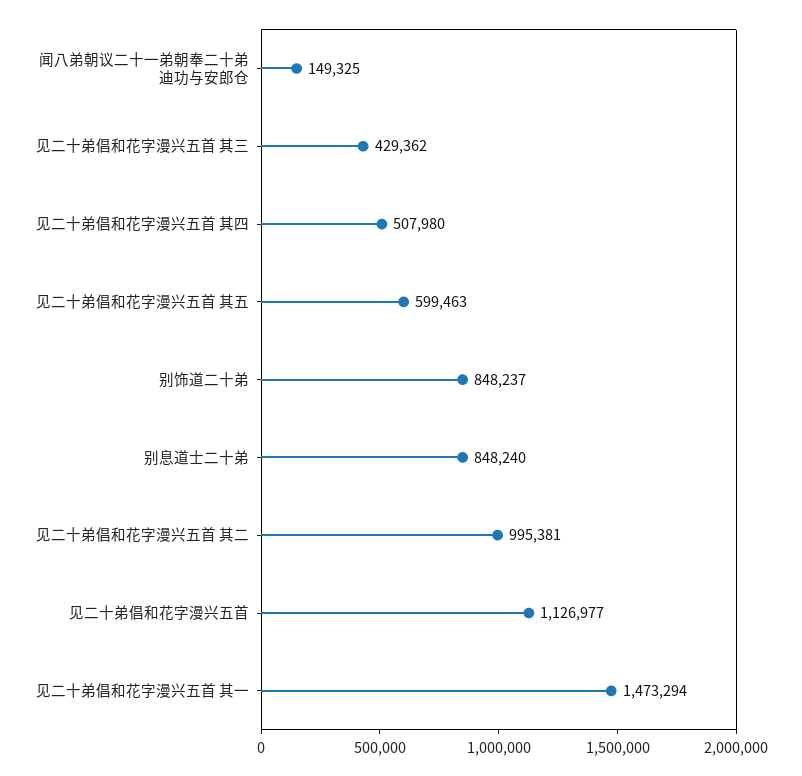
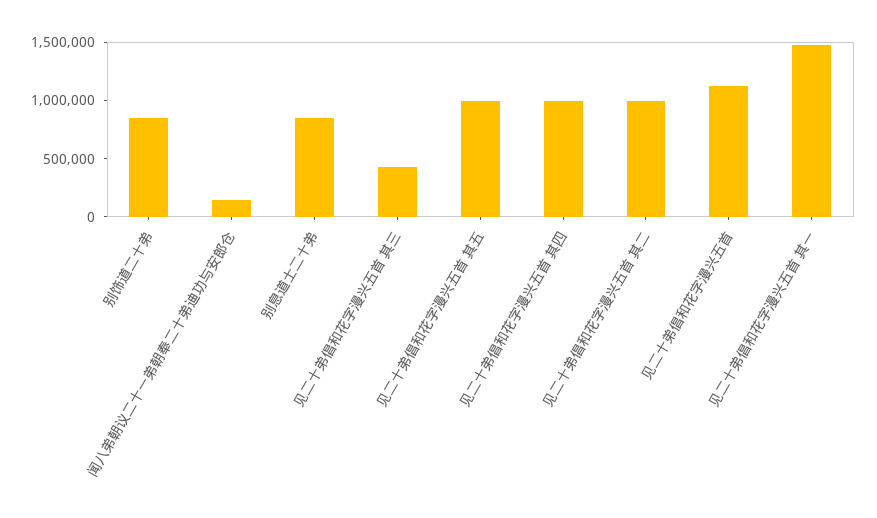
见二十弟倡和花字漫兴五首 其四: 507980 -> 1000000
见二十弟倡和花字漫兴五首 其五: 599463 -> 1000000

